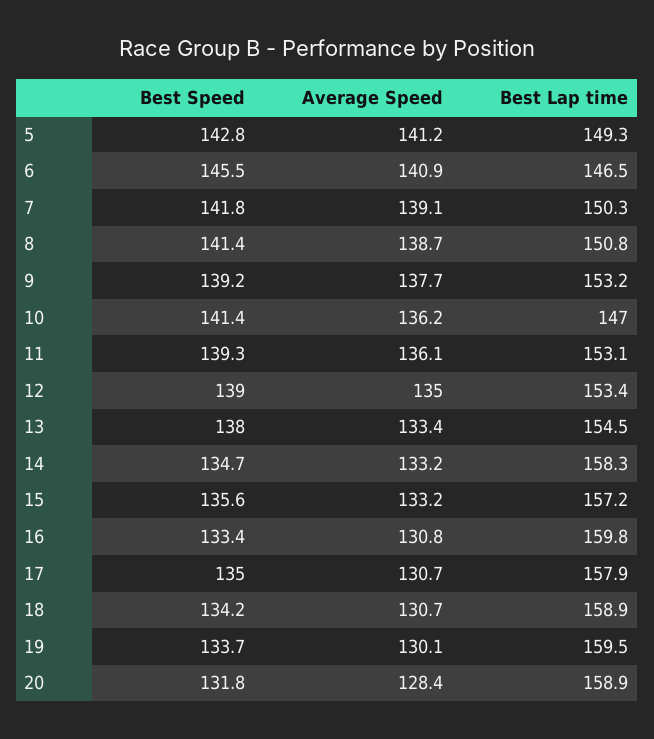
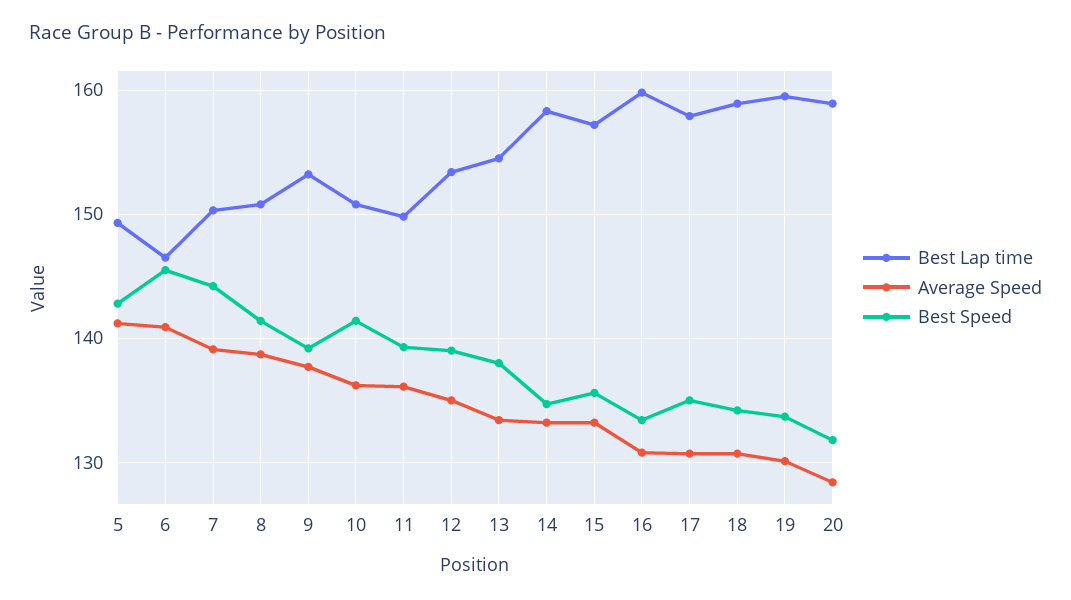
Best Speed, 7: 141.8 -> 144
Best Lap time, 10: 147 -> 151
Best Lap time, 11: 153.1 -> 150

